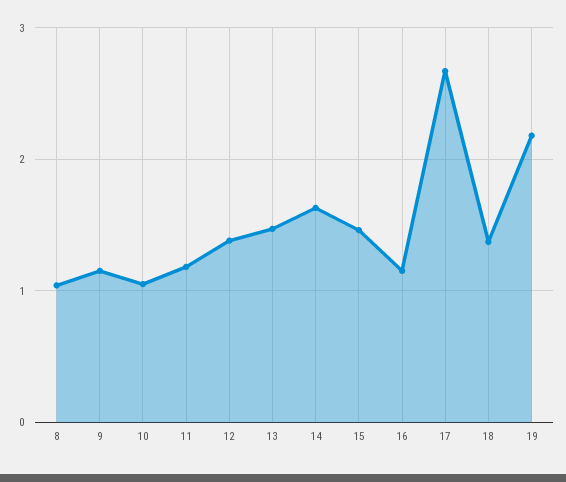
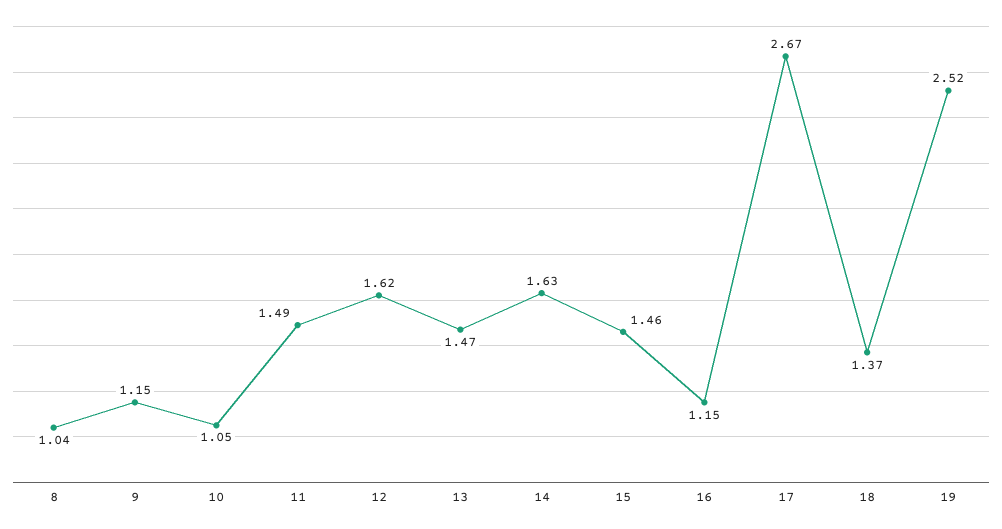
11: 1.2 -> 1.49
12: 1.4 -> 1.62
19: 2.2 -> 2.52

